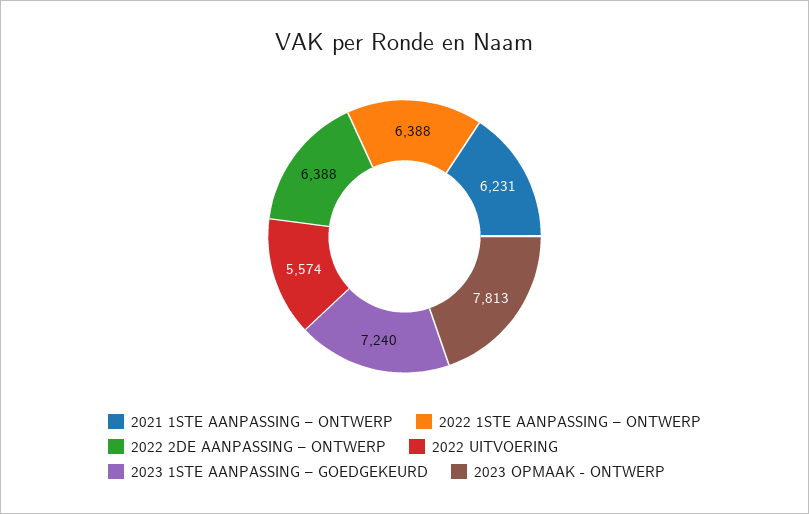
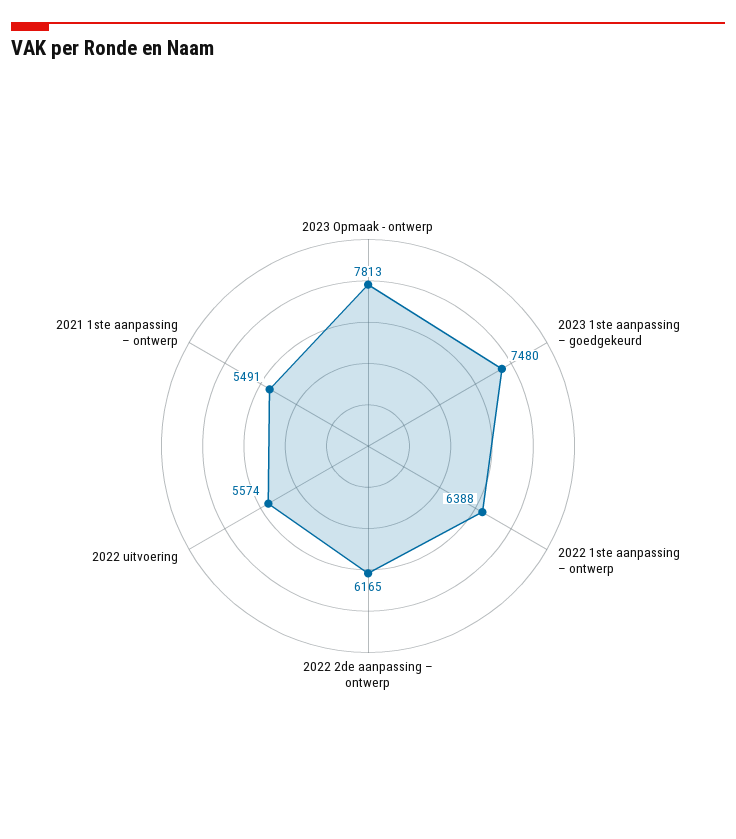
2021 1STE AANPASSING – ONTWERP: 6231 -> 5491
2022 2DE AANPASSING – ONTWERP: 6388 -> 6165
2023 1STE AANPASSING – GOEDGEKEURD: 7240 -> 7480

